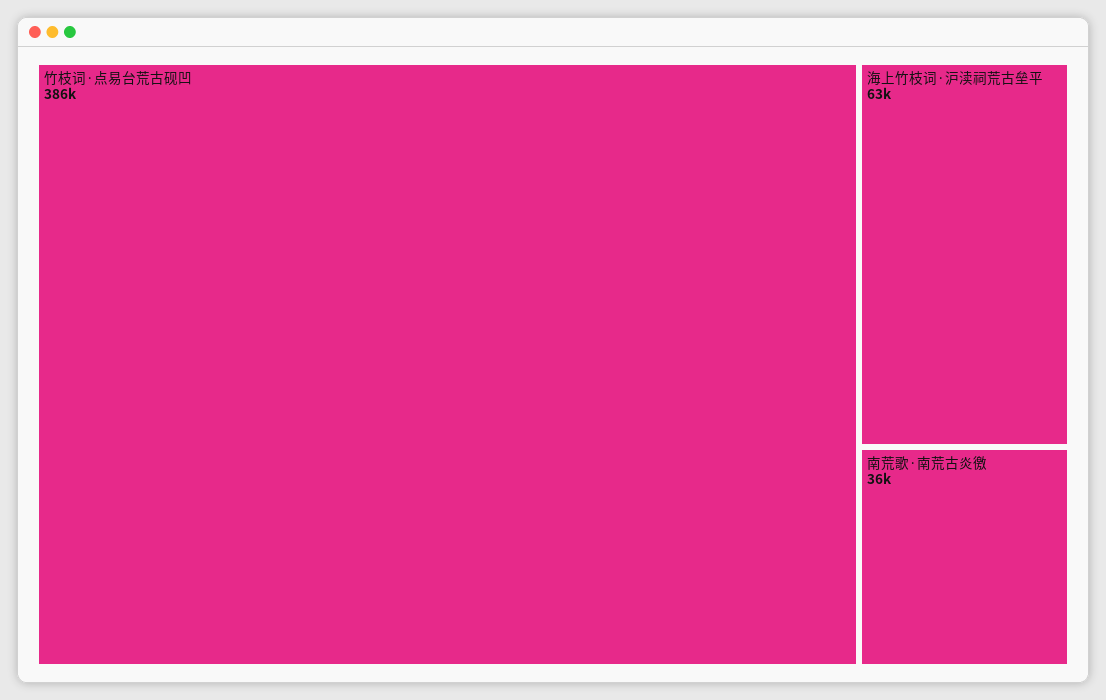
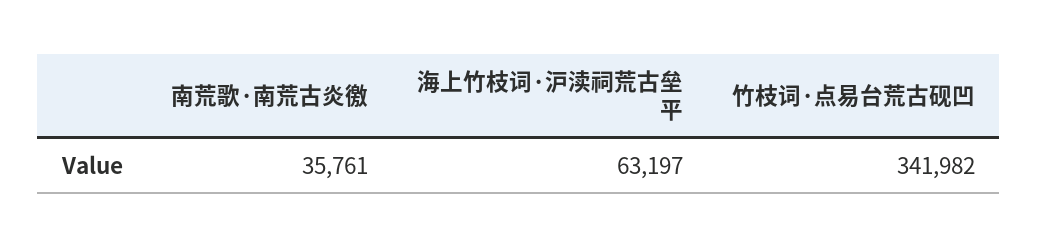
竹枝词·点易台荒古砚凹: 386000 -> 341982

